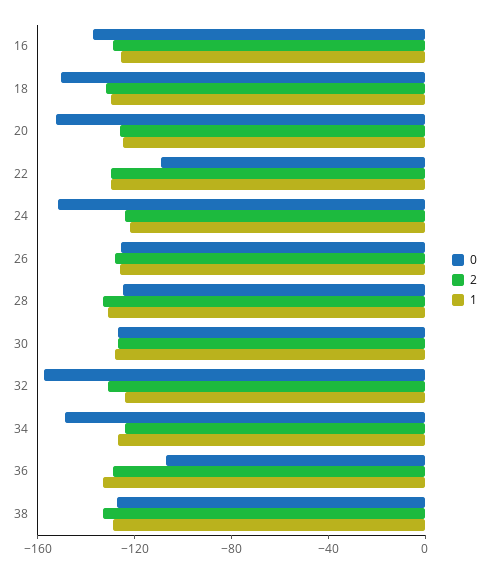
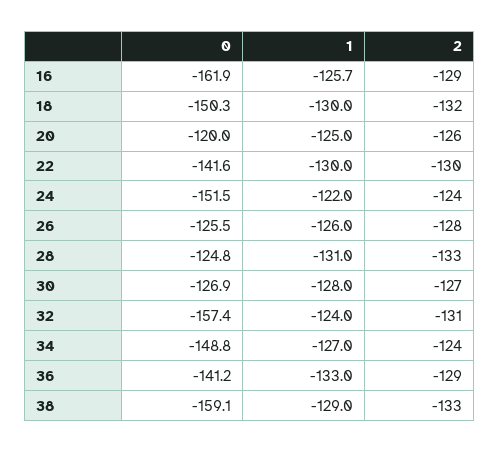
0, 16: -140 -> -161.9
0, 20: -150 -> -120
0, 22: -110 -> -141.6
0, 36: -110 -> -141.2
0, 38: -130 -> -159.1

